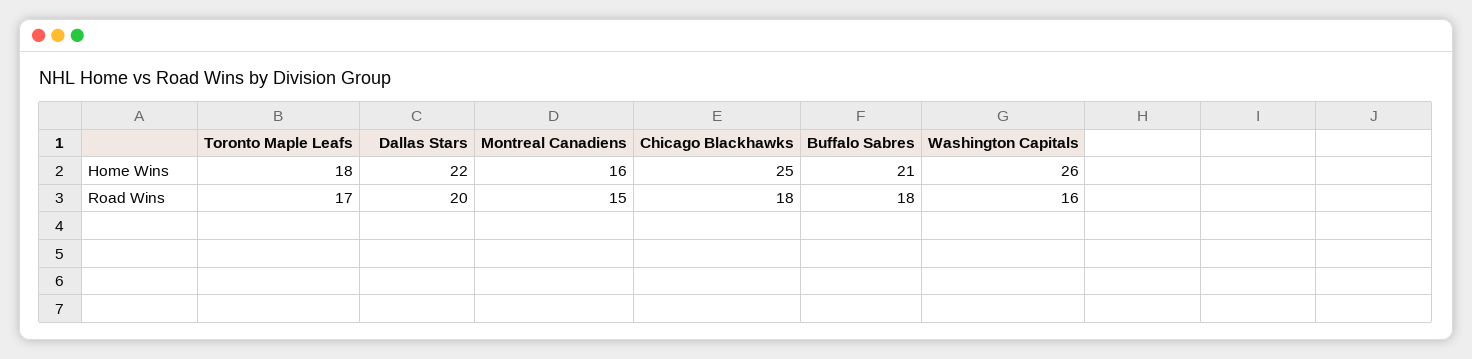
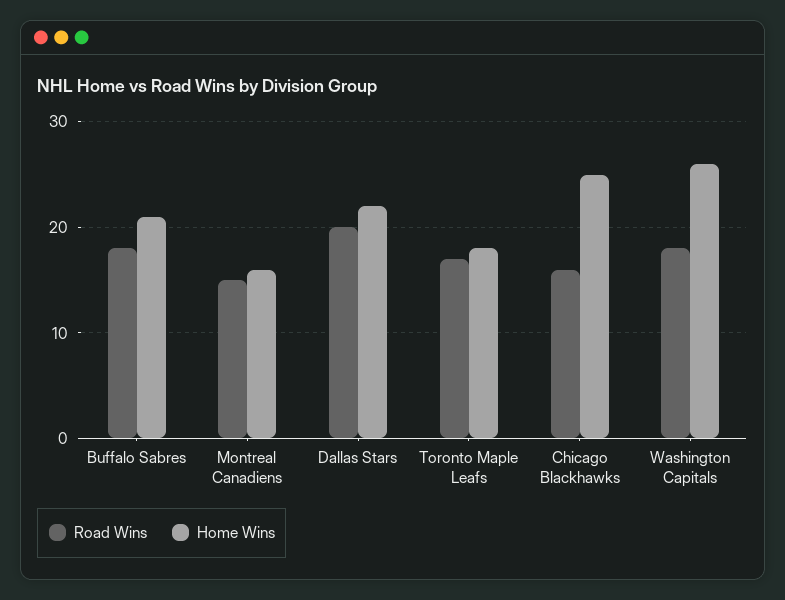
Road Wins, Chicago Blackhawks: 18 -> 16
Road Wins, Washington Capitals: 16 -> 18

